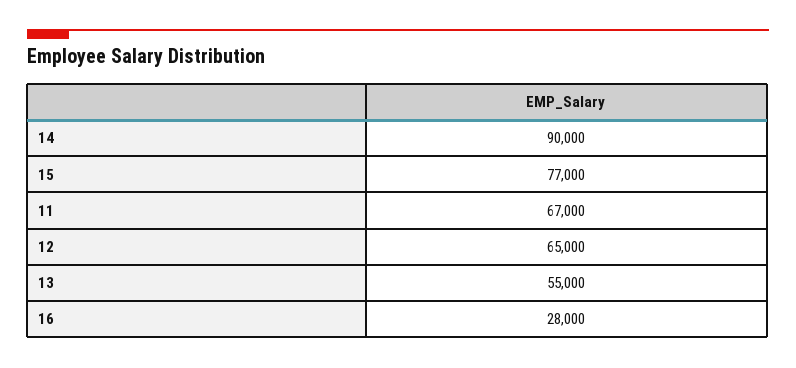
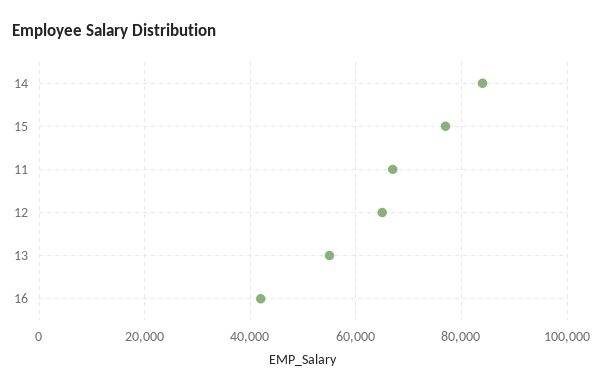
14: 90000 -> 84000
16: 28000 -> 42000

